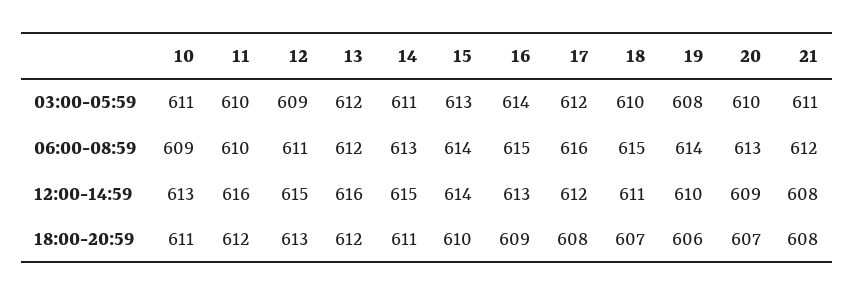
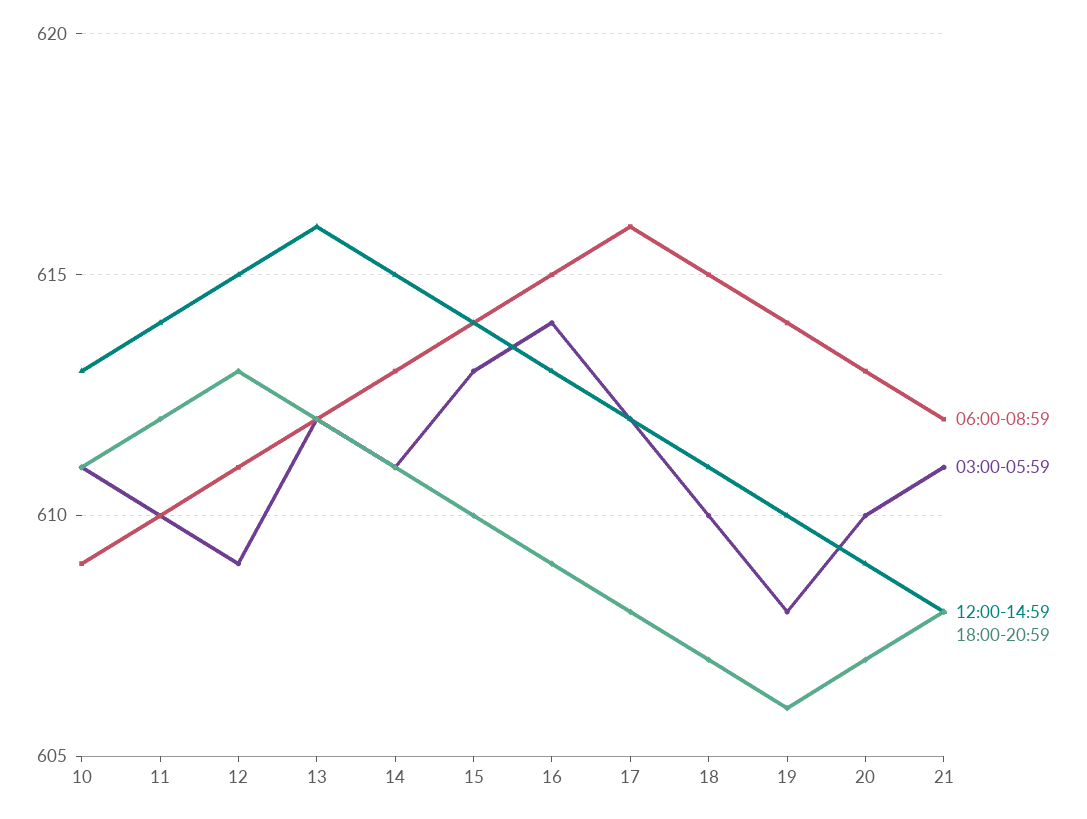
12:00-14:59, 11: 616 -> 614

